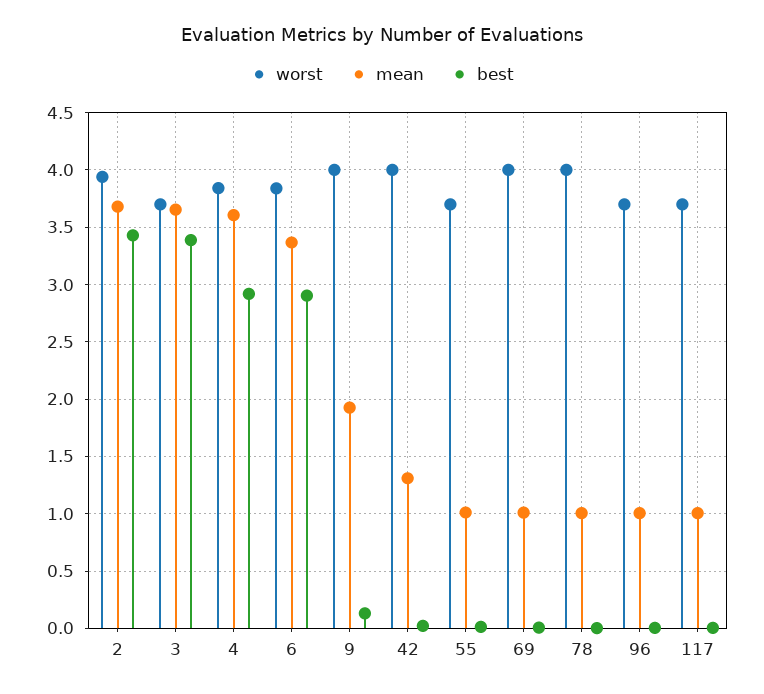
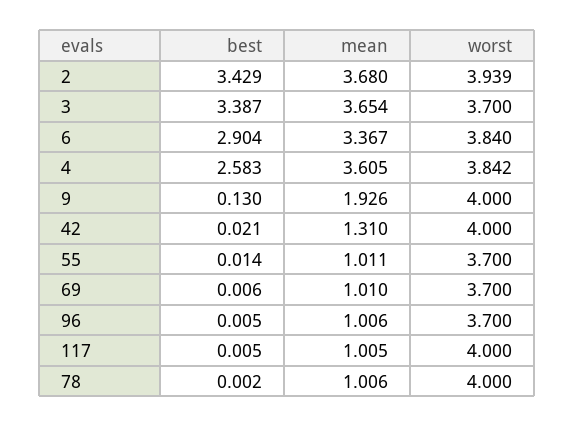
best, 4: 2.9 -> 2.583
worst, 69: 4 -> 3.7
worst, 117: 3.7 -> 4

